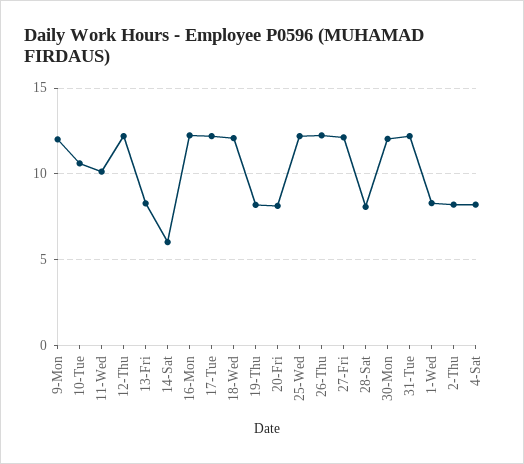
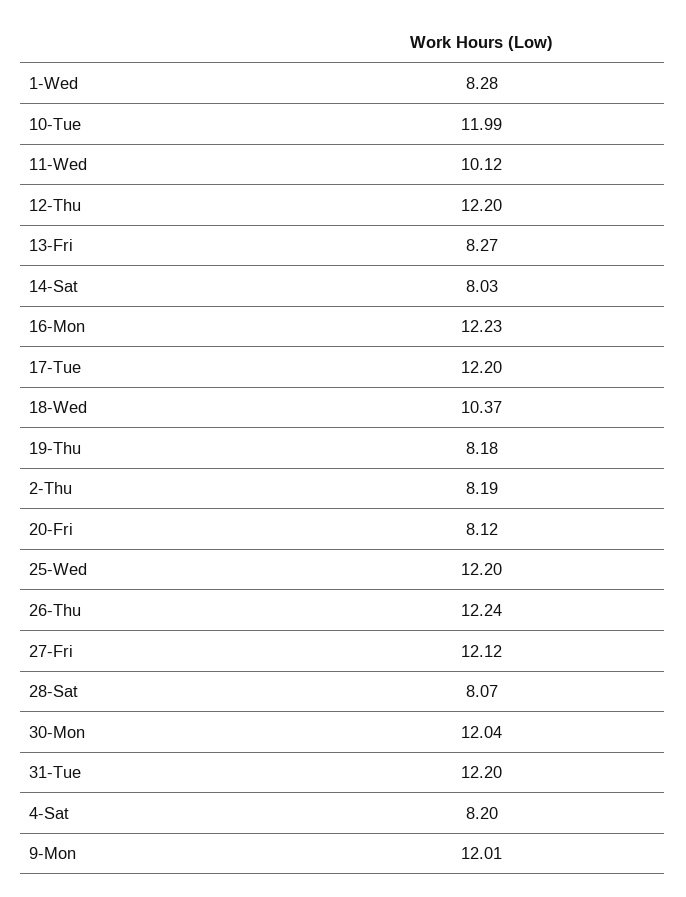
10-Tue: 10.5 -> 11.99
14-Sat: 6 -> 8.03
18-Wed: 12 -> 10.37

